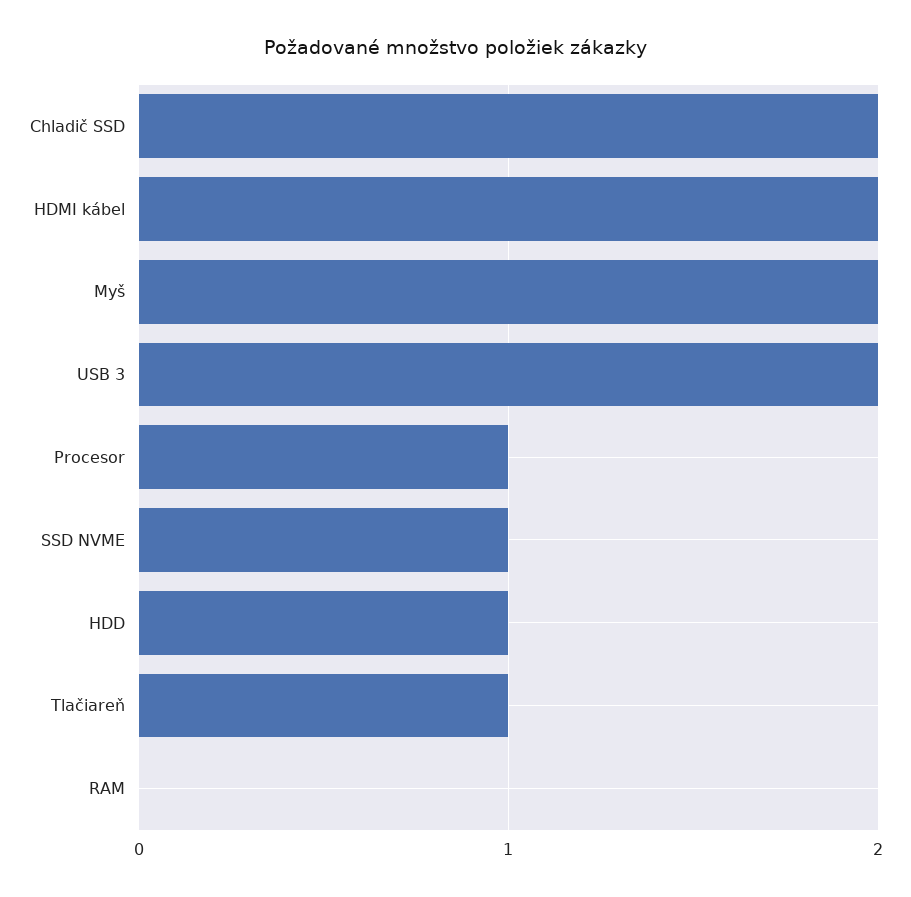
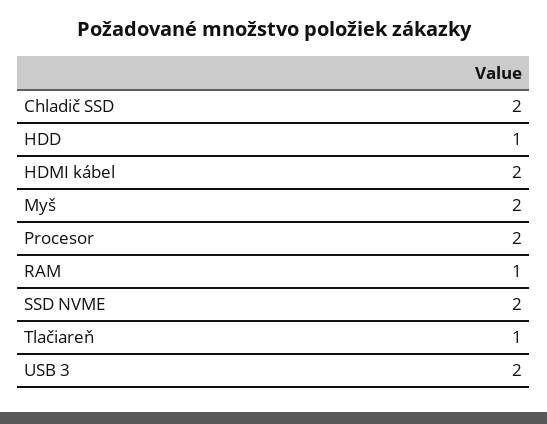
Procesor: 1 -> 2
SSD NVME: 1 -> 2
RAM: 0 -> 1

